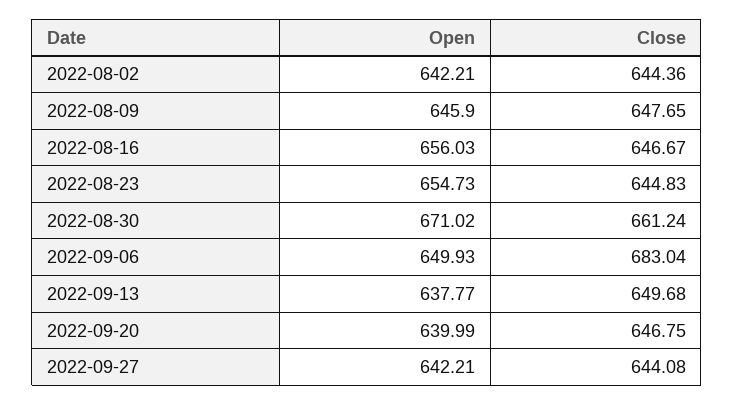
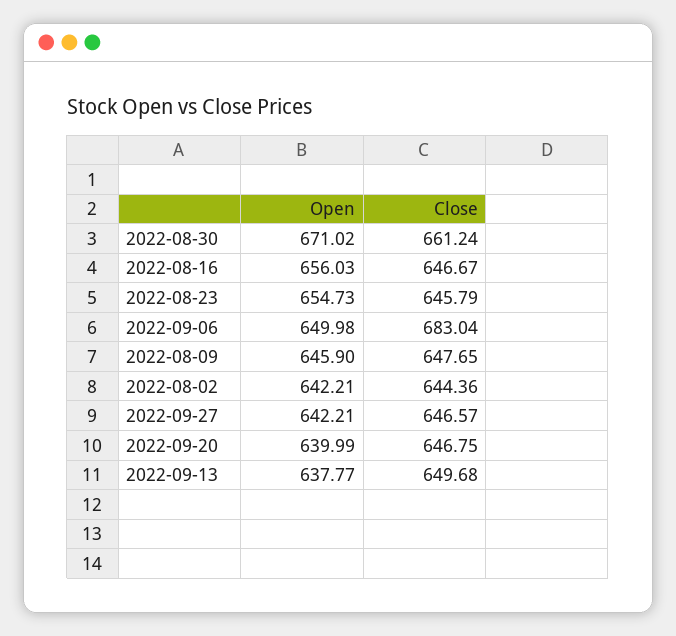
Close, 2022-08-23: 644.83 -> 645.79
Open, 2022-09-06: 649.93 -> 649.98
Close, 2022-09-27: 644.08 -> 646.57

